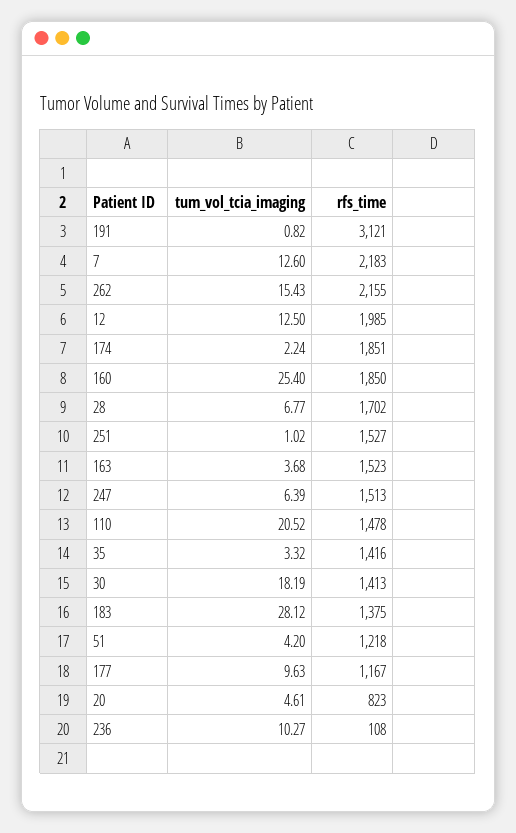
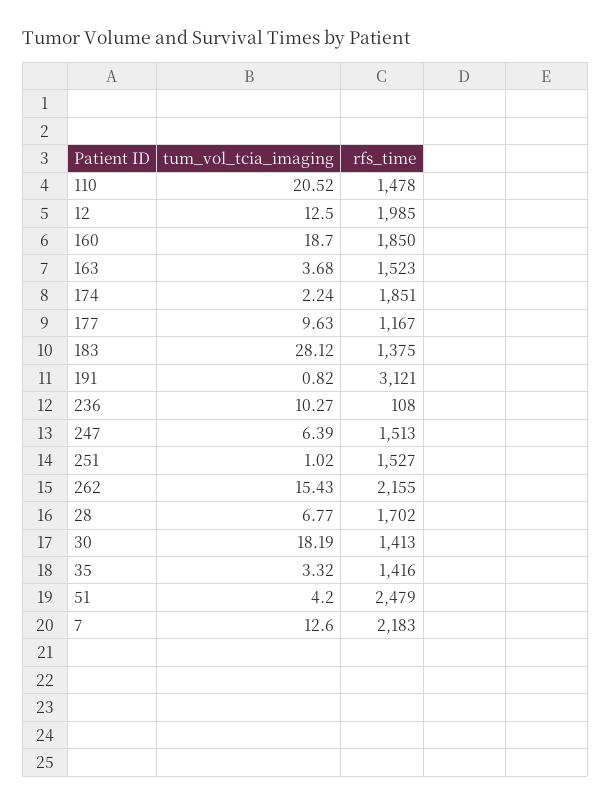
tum_vol_tcia_imaging, 160: 25.4 -> 18.7
rfs_time, 51: 1218 -> 2479
tum_vol_tcia_imaging, 20: 4.61 -> none
rfs_time, 20: 823 -> none

